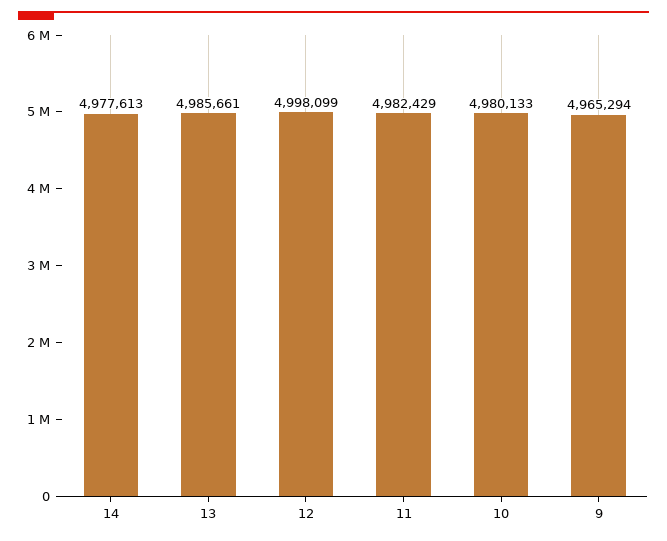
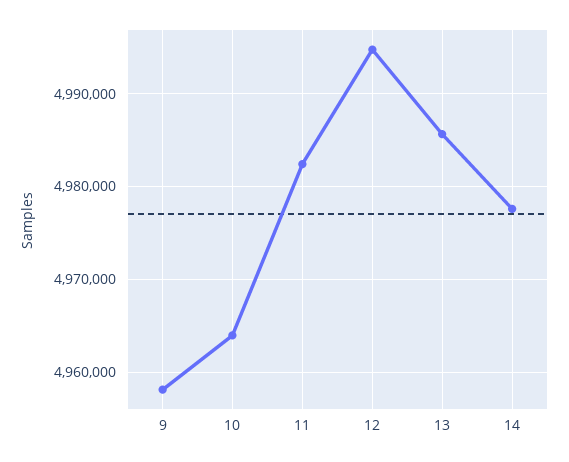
12: 4998099 -> 4995000
10: 4980133 -> 4964000
9: 4965294 -> 4958000

